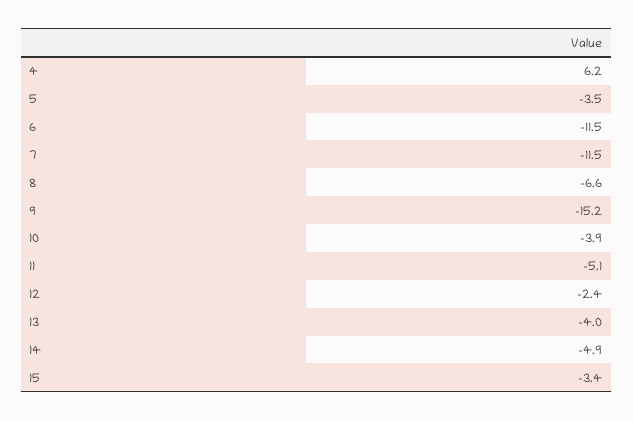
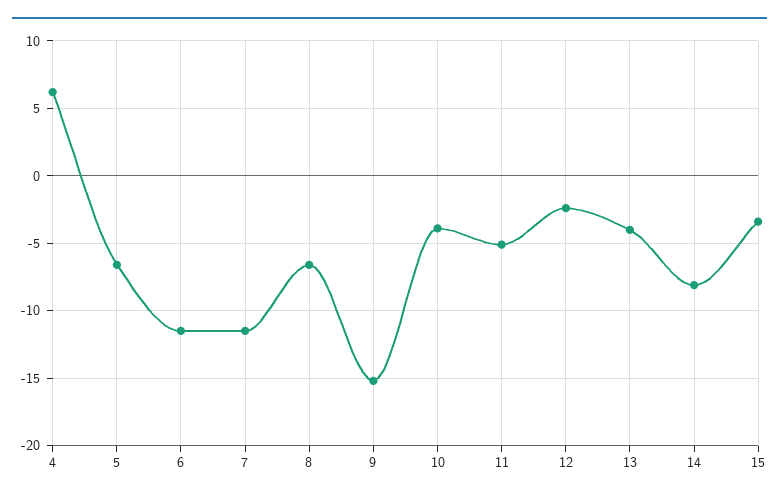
5: -3.5 -> -6.5
14: -4.9 -> -8

